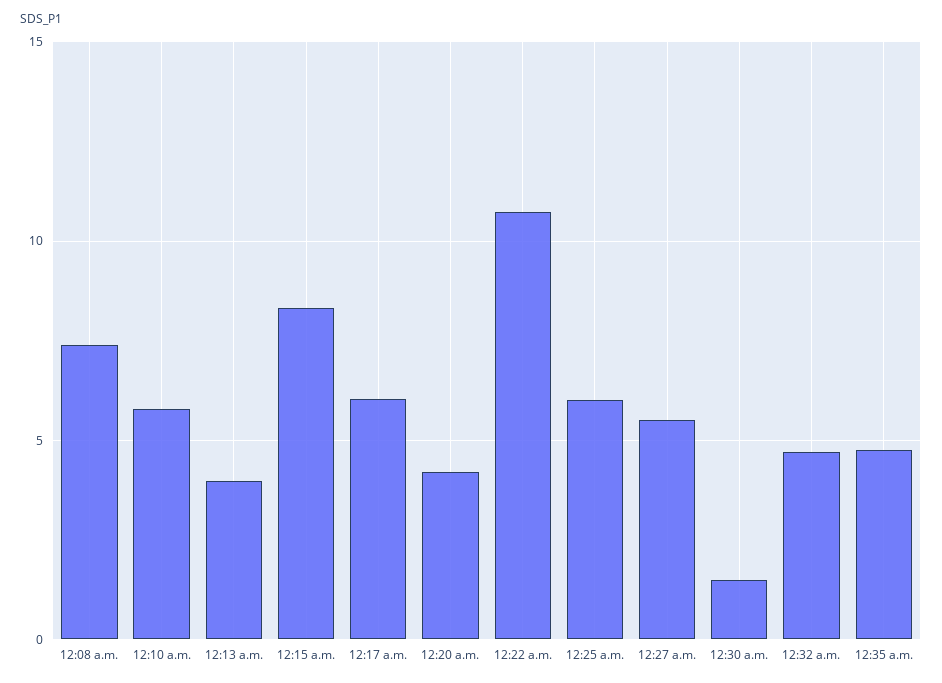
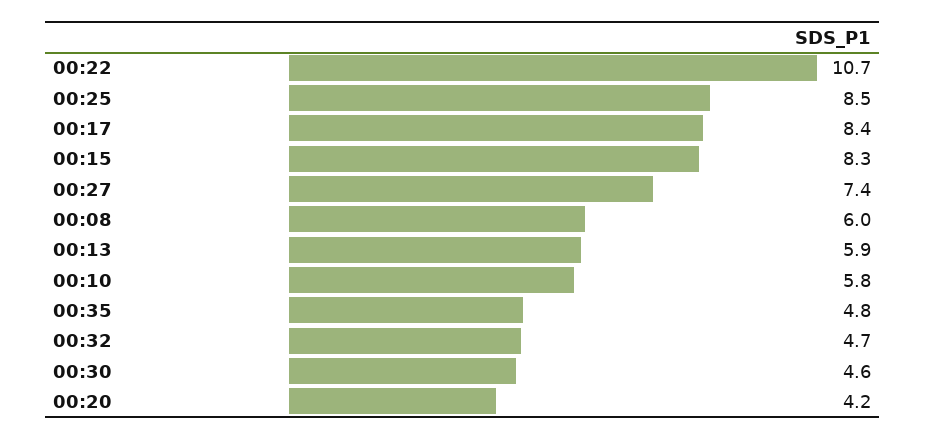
12:08 a.m.: 7.5 -> 6
12:13 a.m.: 4 -> 5.9
12:17 a.m.: 6 -> 8.4
12:25 a.m.: 6 -> 8.5
12:27 a.m.: 5.5 -> 7.4
12:30 a.m.: 1.5 -> 4.6

